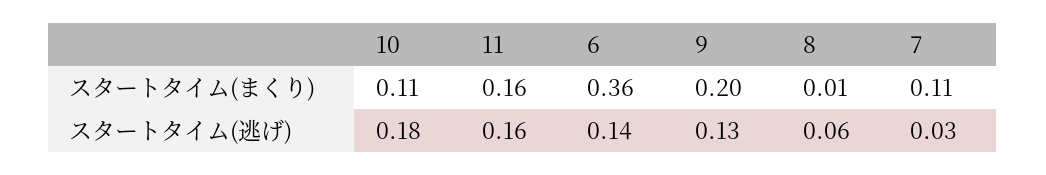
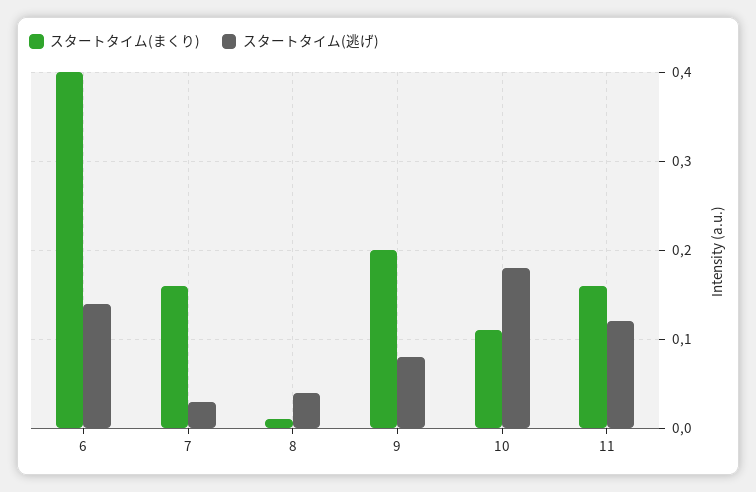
スタートタイム(まくり), 6: 0.36 -> 0.4
スタートタイム(まくり), 7: 0.11 -> 0.16
スタートタイム(逃げ), 11: 0.16 -> 0.12
スタートタイム(逃げ), 9: 0.13 -> 0.08
スタートタイム(逃げ), 8: 0.06 -> 0.04

